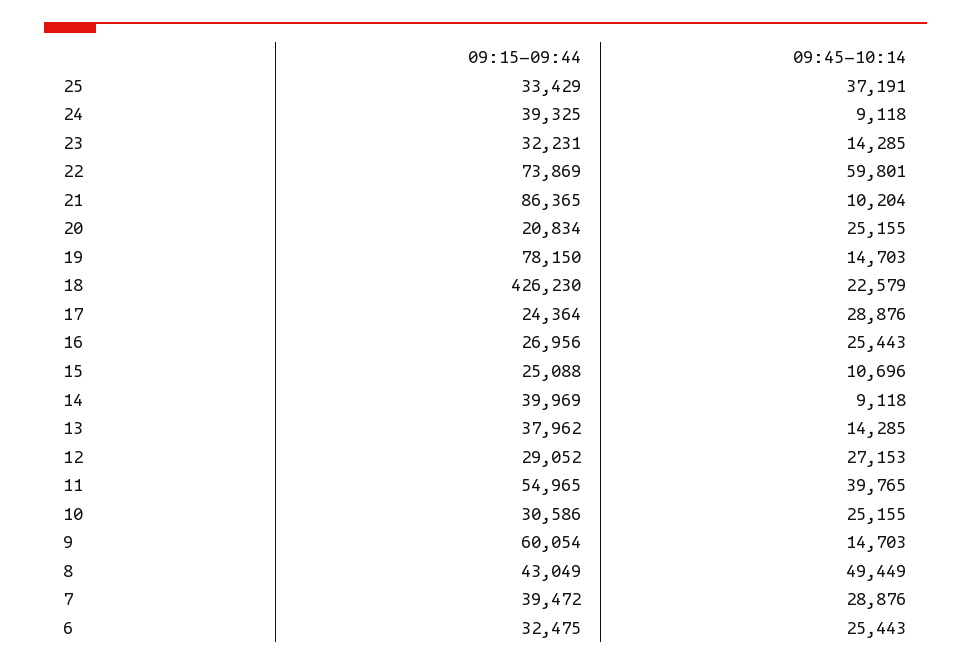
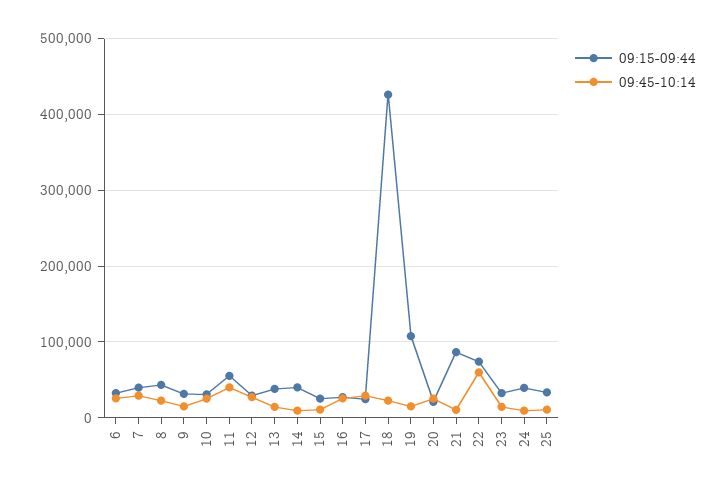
09:45-10:14, 25: 37191 -> 10000
09:15-09:44, 19: 78150 -> 110000
09:15-09:44, 9: 60054 -> 30000
09:45-10:14, 8: 49449 -> 20000

